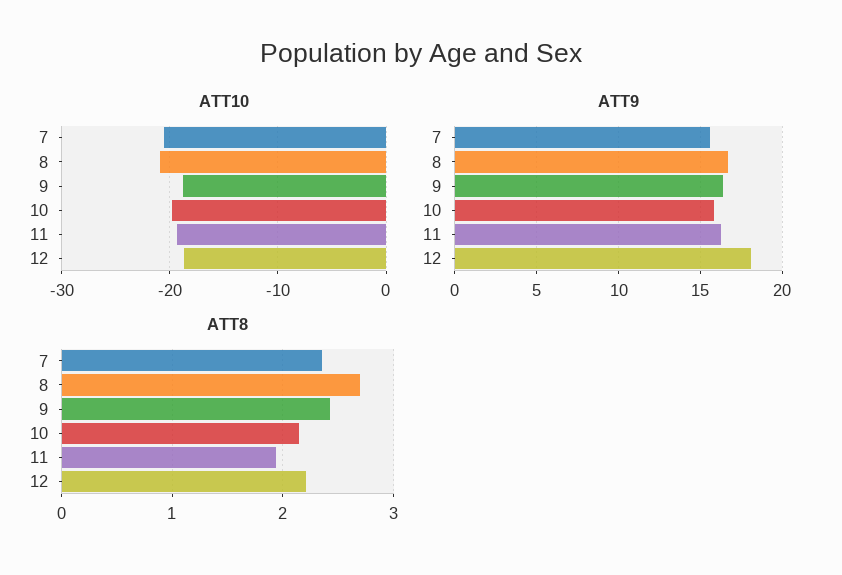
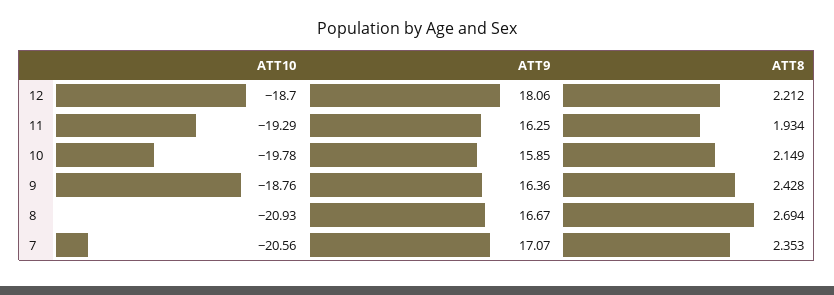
ATT9, 7: 15.5 -> 17.07

